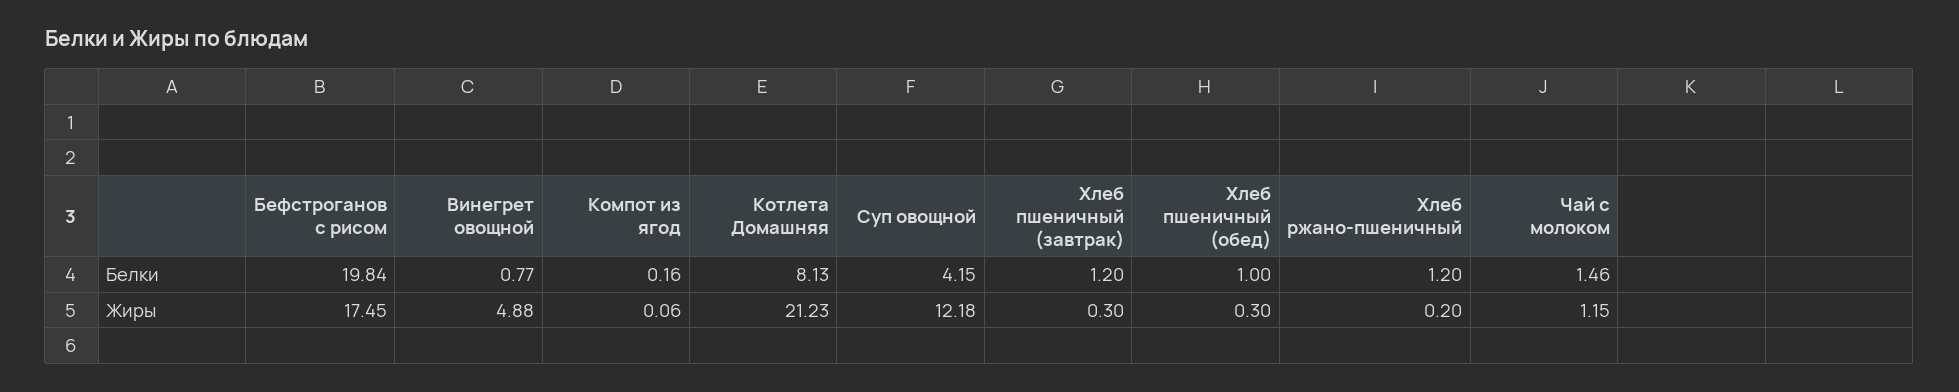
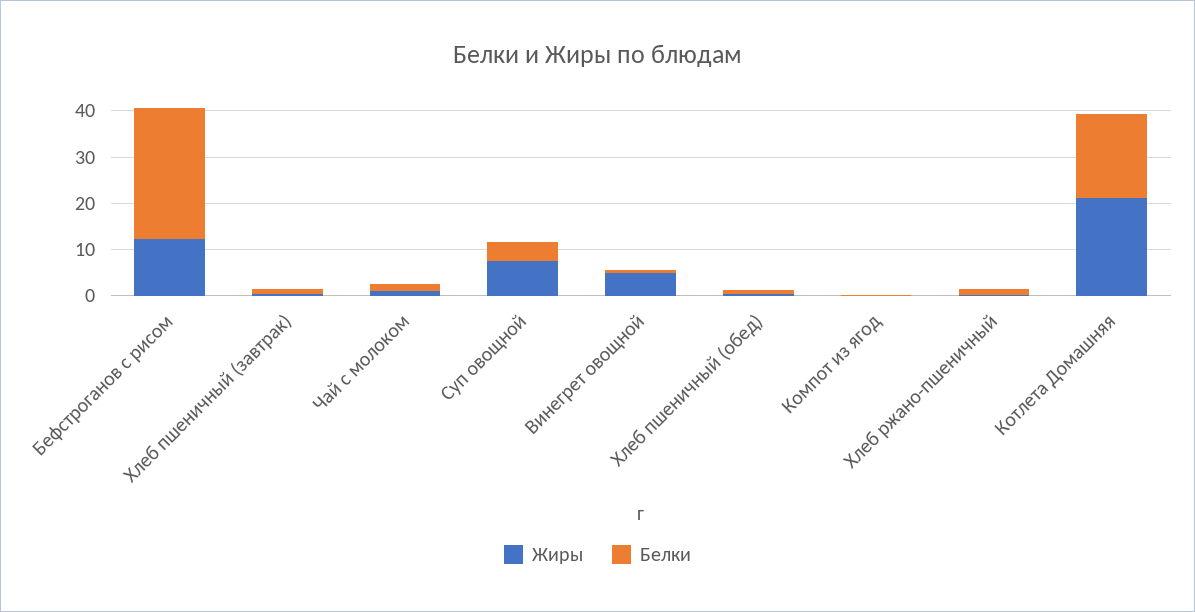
Белки, Бефстроганов с рисом: 19.84 -> 28
Белки, Котлета Домашняя: 8.13 -> 18
Жиры, Бефстроганов с рисом: 17.45 -> 12
Жиры, Суп овощной: 12.18 -> 8

